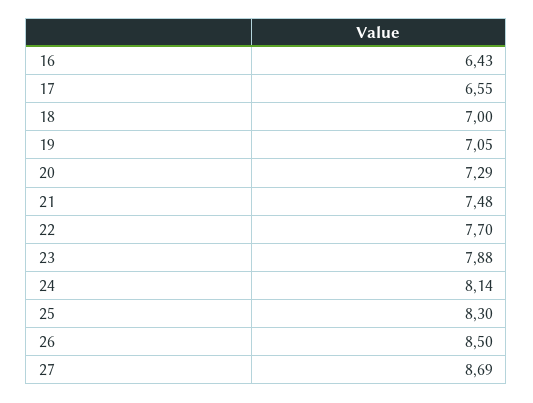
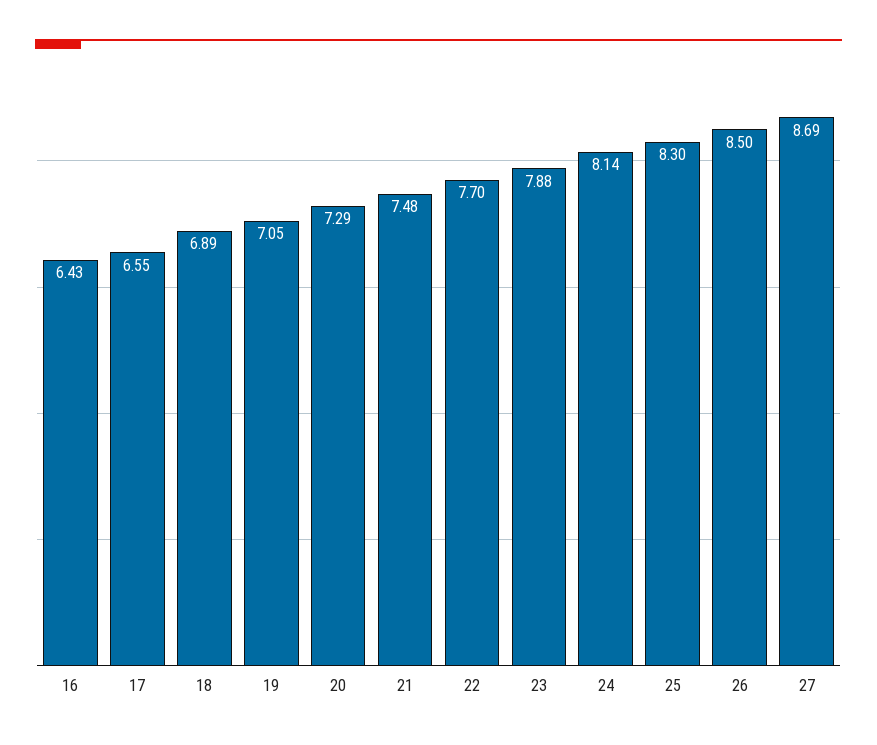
18: 7 -> 6.89

